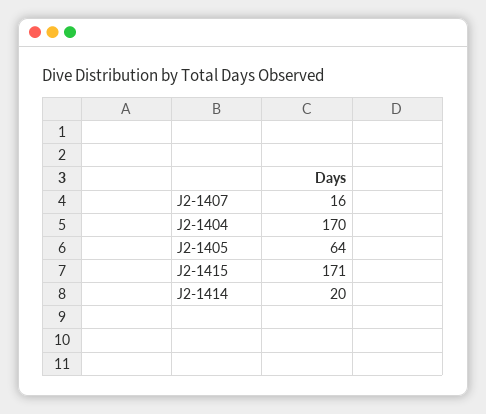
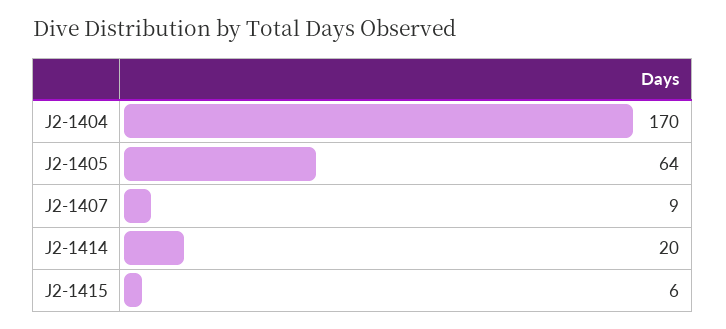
J2-1407: 16 -> 9
J2-1415: 171 -> 6

